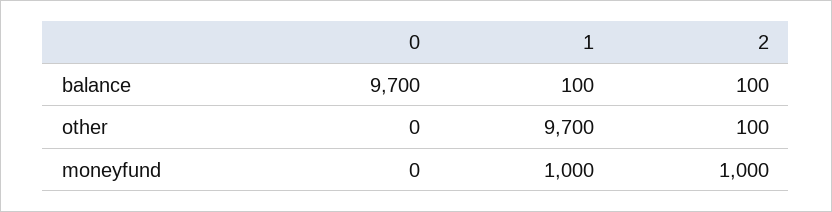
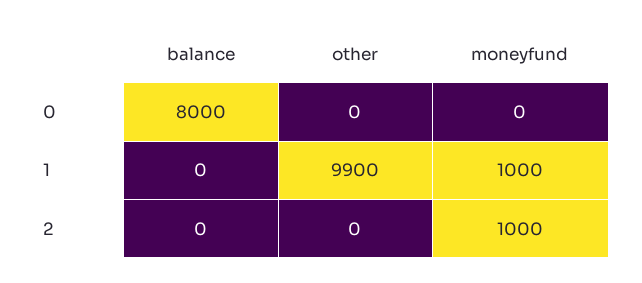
0, balance: 9700 -> 8000
1, balance: 100 -> 0
2, balance: 100 -> 0
1, other: 9700 -> 9900
2, other: 100 -> 0

